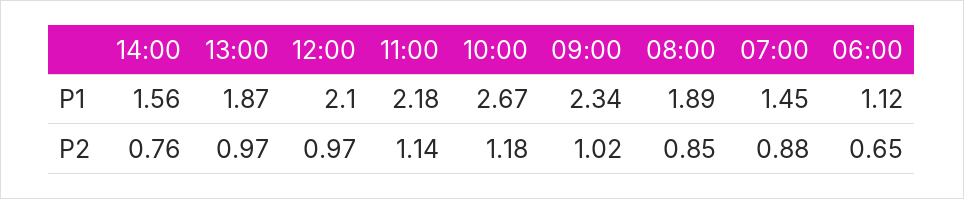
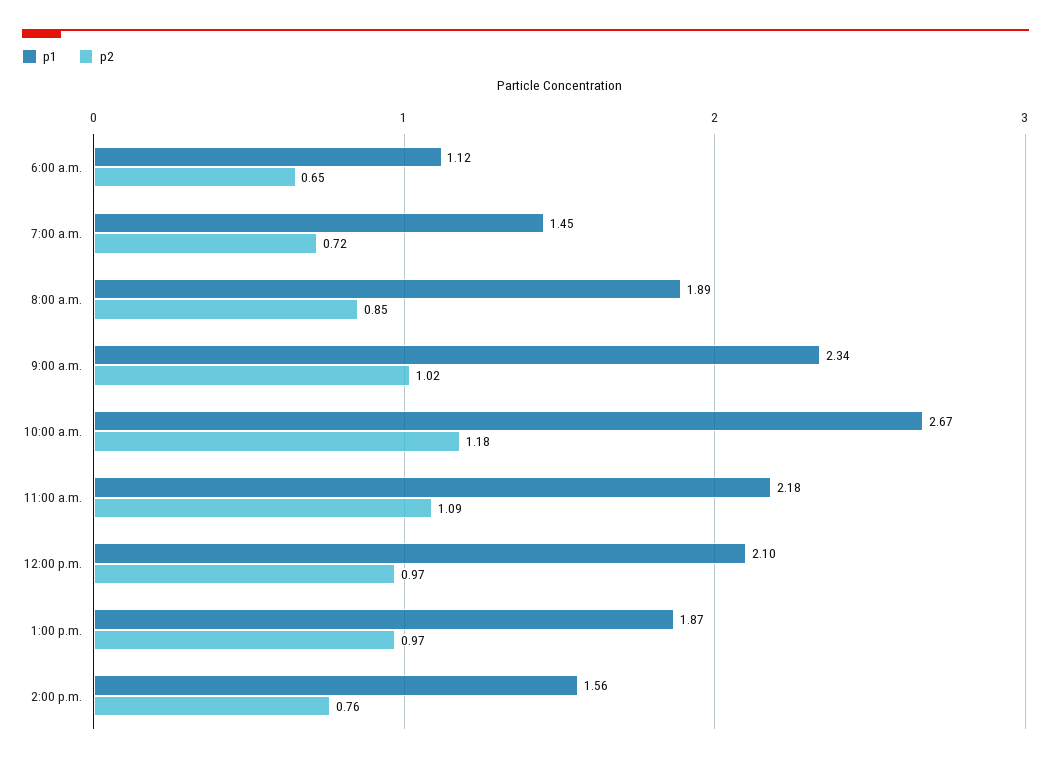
P2, 11:00: 1.14 -> 1.09
P2, 07:00: 0.88 -> 0.72

